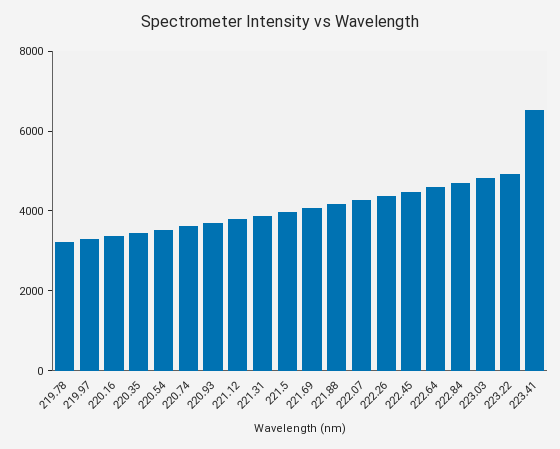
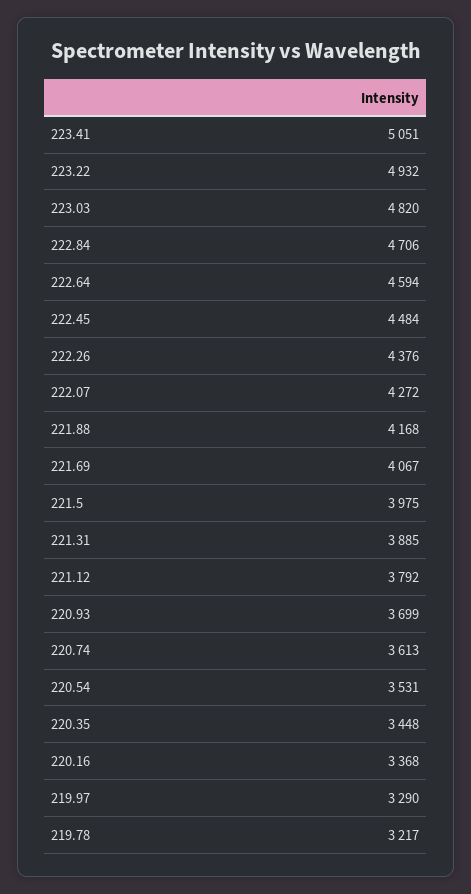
223.41: 6500 -> 5051

